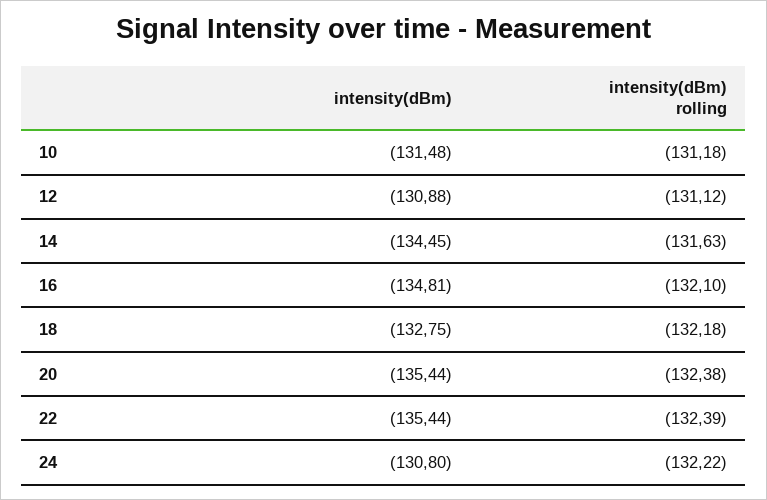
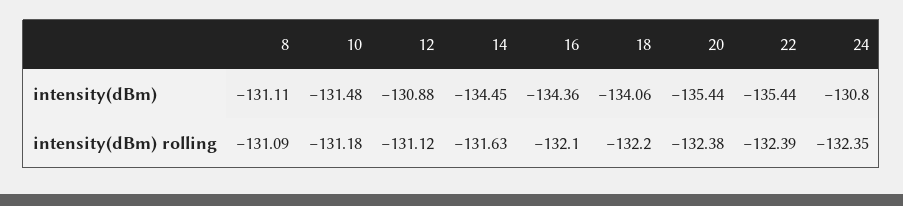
intensity(dBm), 16: -134.81 -> -134.36
intensity(dBm), 18: -132.75 -> -134.06
intensity(dBm) rolling, 18: -132.18 -> -132.2
intensity(dBm) rolling, 24: -132.22 -> -132.35
intensity(dBm), 8: none -> -131.11
intensity(dBm) rolling, 8: none -> -131.09

